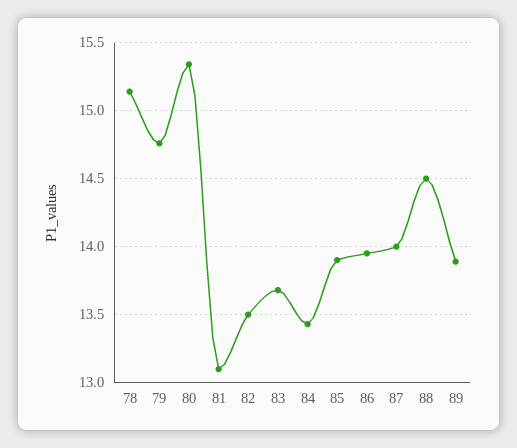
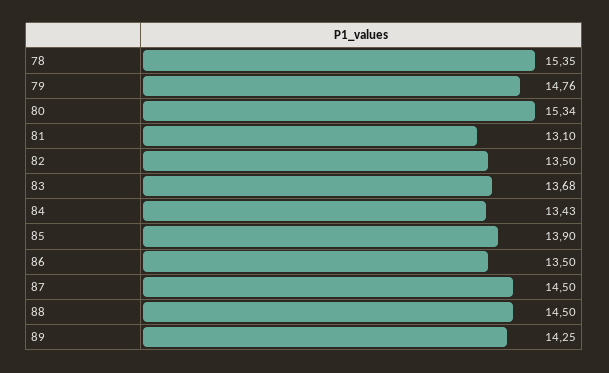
78: 15.15 -> 15.35
86: 13.95 -> 13.5
87: 14 -> 14.5
89: 13.9 -> 14.25

